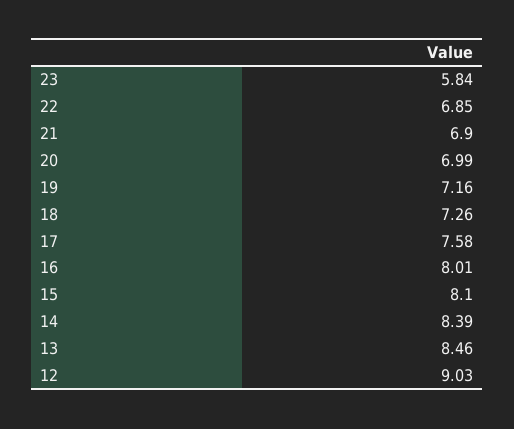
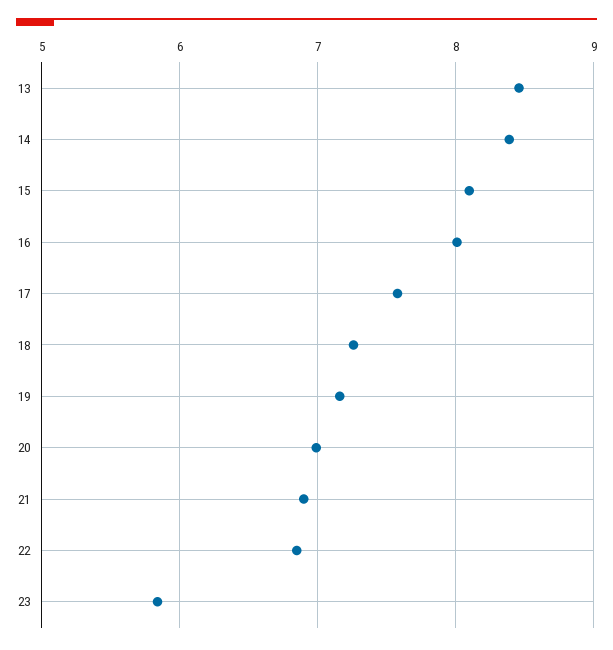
12: 9.03 -> none

